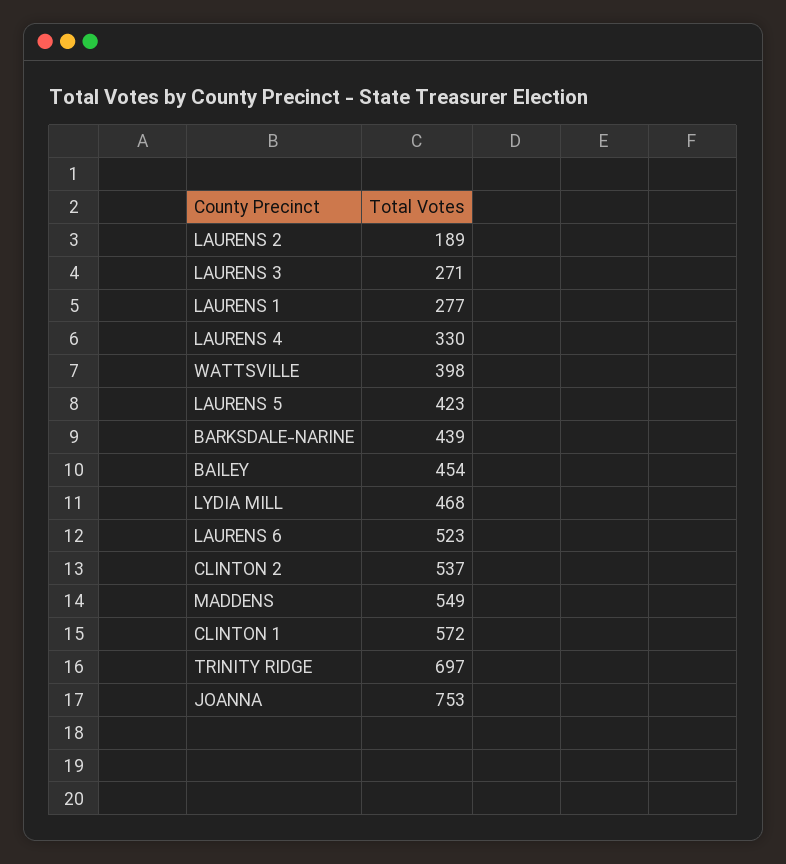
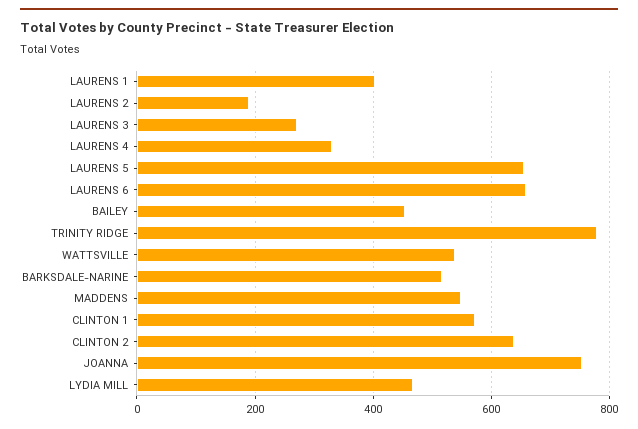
LAURENS 1: 277 -> 400
WATTSVILLE: 398 -> 540
LAURENS 5: 423 -> 660
BARKSDALE-NARINE: 439 -> 520
LAURENS 6: 523 -> 660
CLINTON 2: 537 -> 640
TRINITY RIDGE: 697 -> 780

